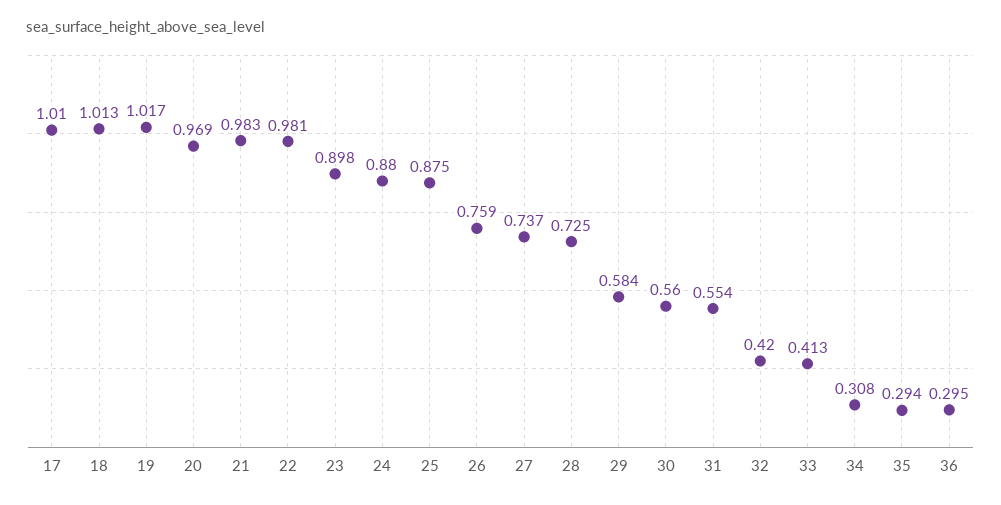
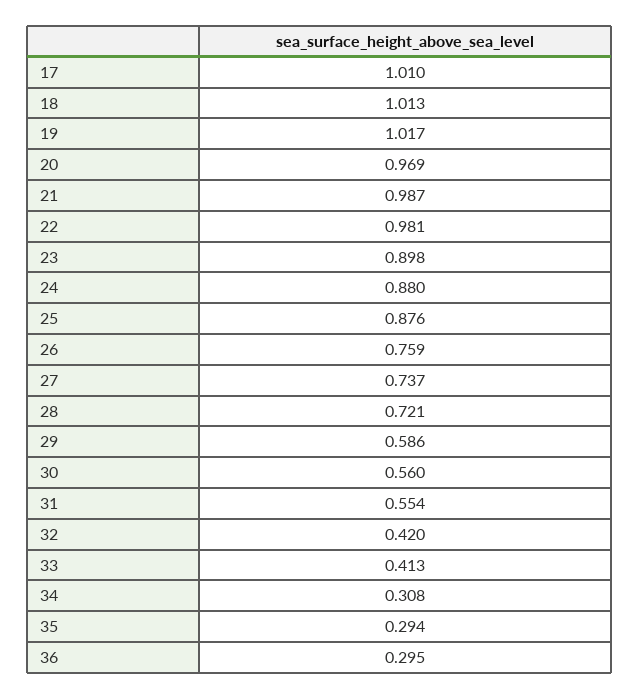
21: 0.983 -> 0.987
25: 0.875 -> 0.876
28: 0.725 -> 0.721
29: 0.584 -> 0.586

